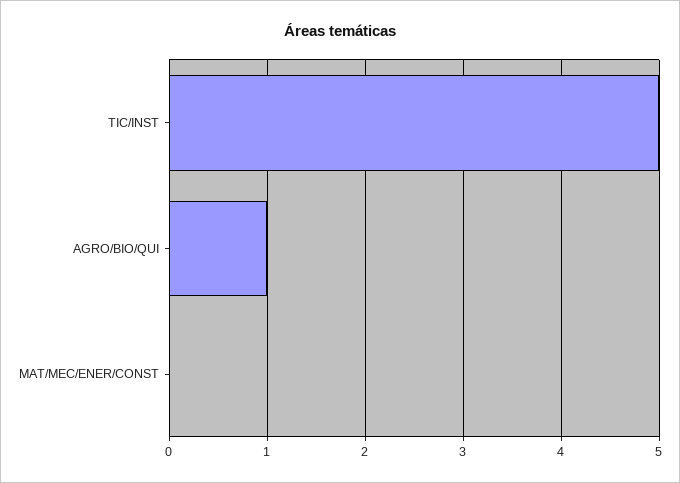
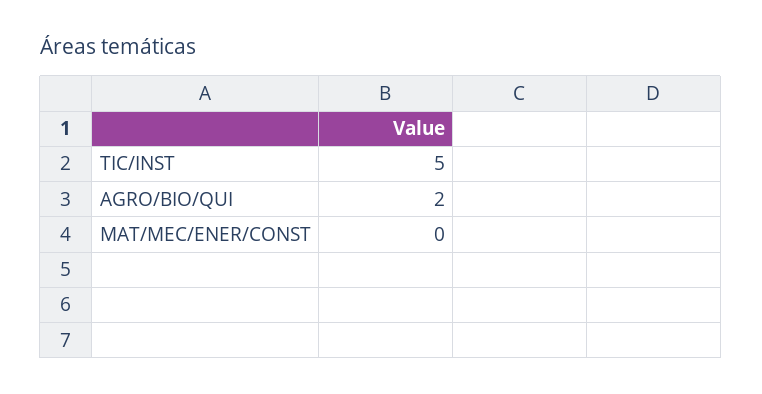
AGRO/BIO/QUI: 1 -> 2

